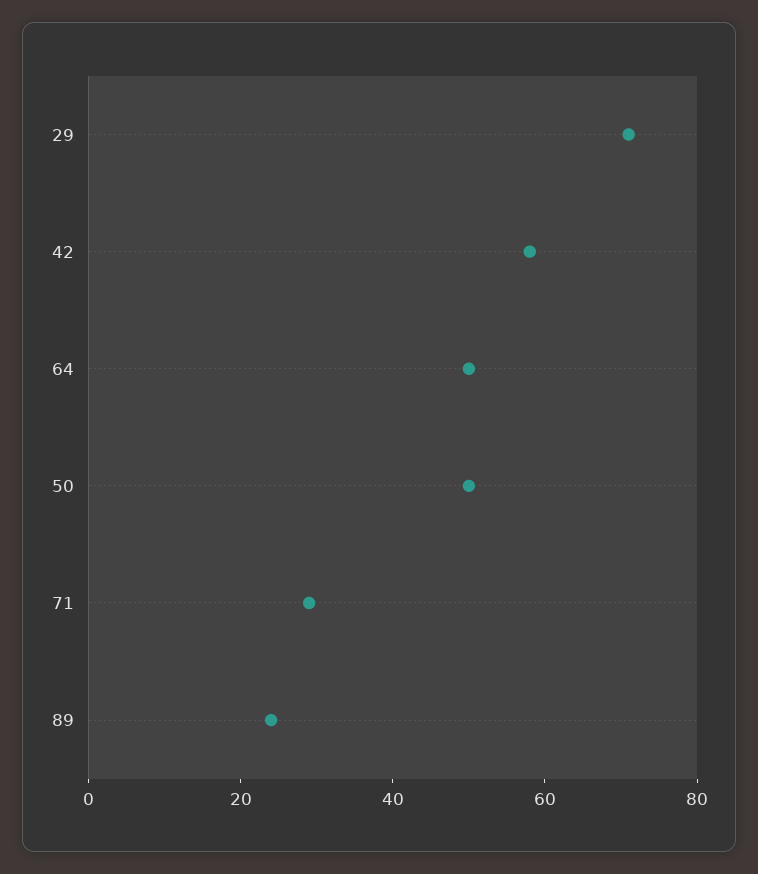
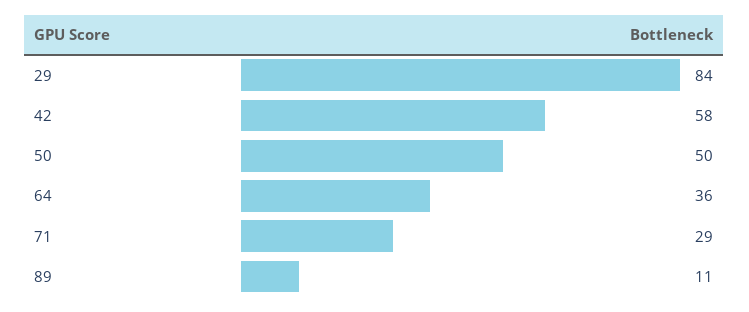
29: 70 -> 84
64: 50 -> 36
89: 25 -> 11

